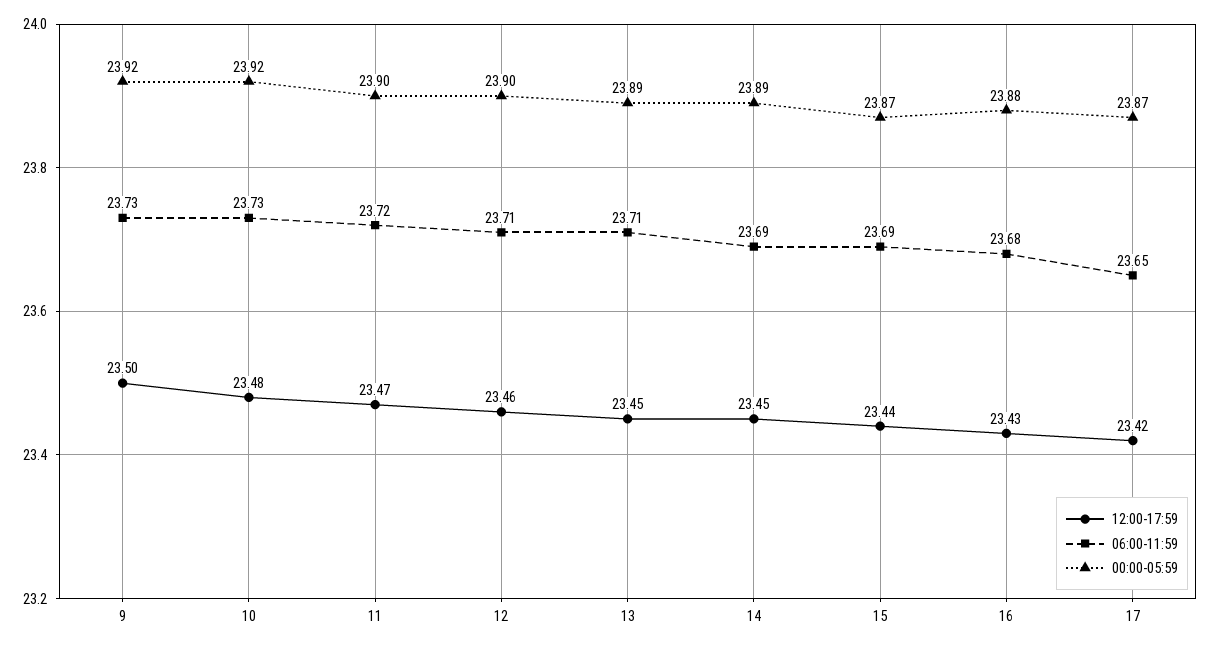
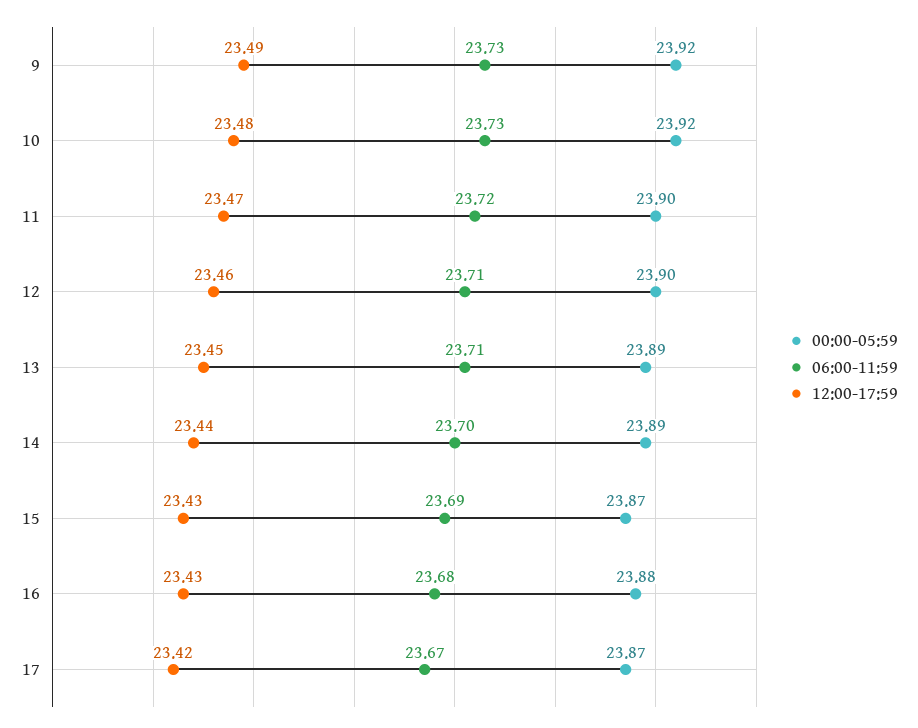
12:00-17:59, 9: 23.5 -> 23.49
12:00-17:59, 14: 23.45 -> 23.44
06:00-11:59, 14: 23.69 -> 23.7
12:00-17:59, 15: 23.44 -> 23.43
06:00-11:59, 17: 23.65 -> 23.67

